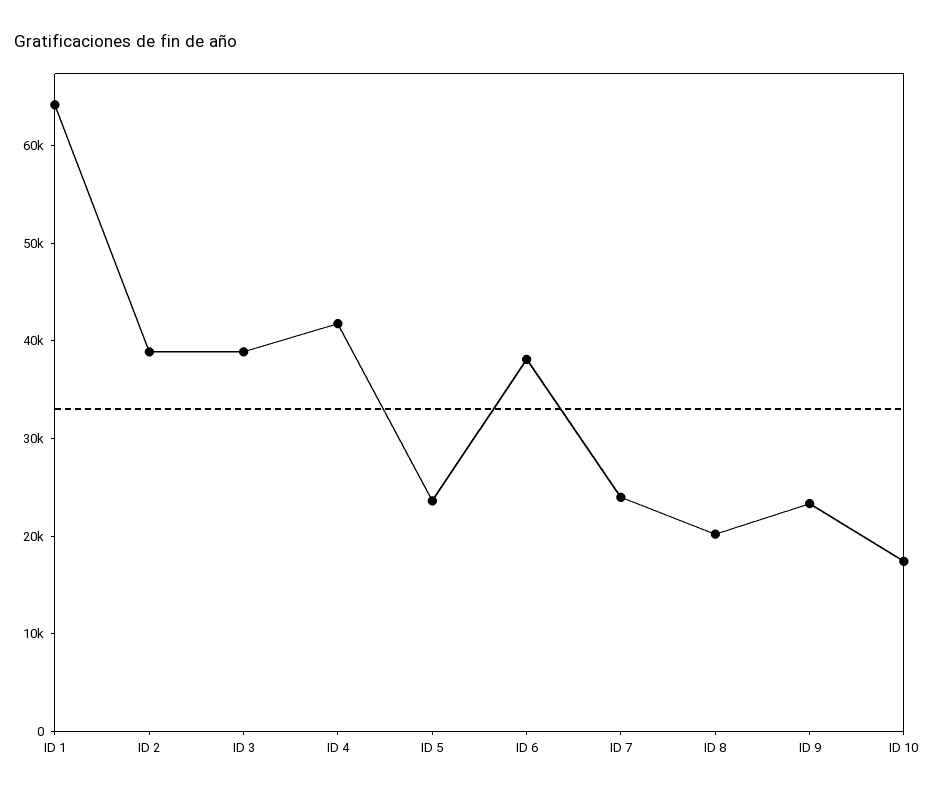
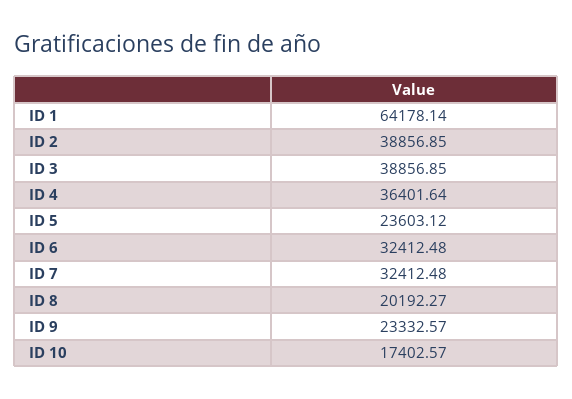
ID 4: 42000 -> 36401.64
ID 6: 38000 -> 32412.48
ID 7: 24000 -> 32412.48

